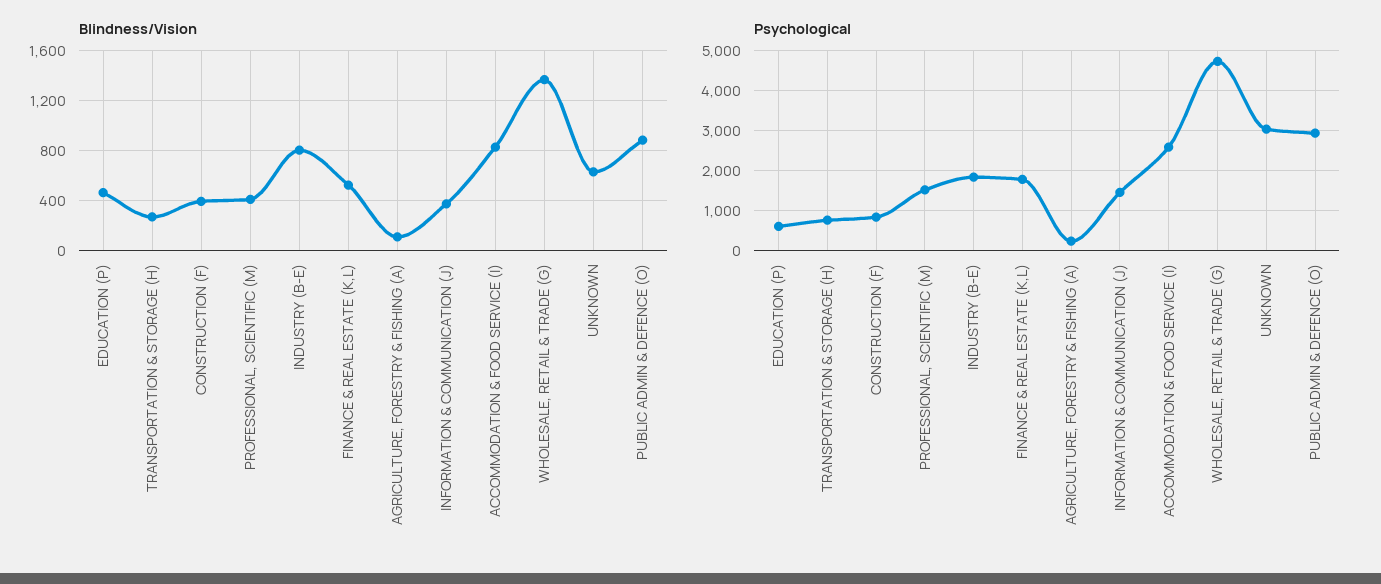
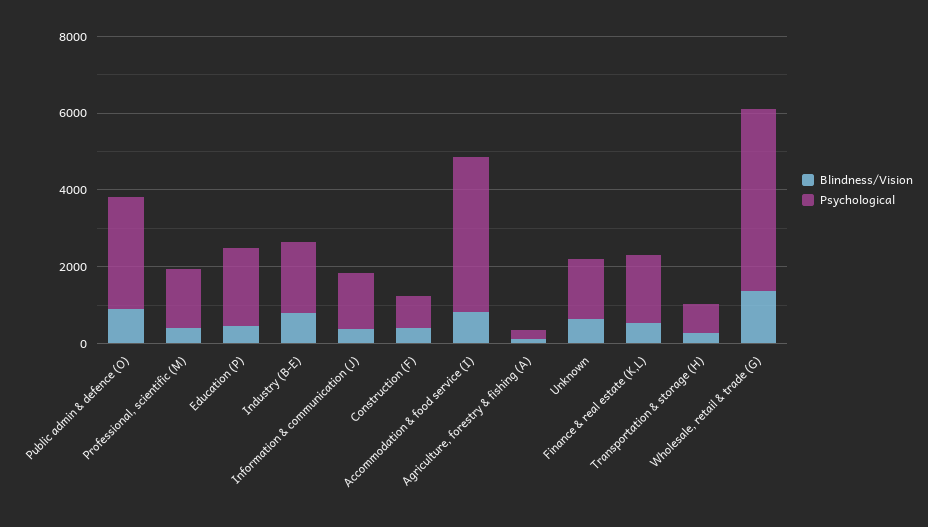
Psychological, EDUCATION (P): 600 -> 2000
Psychological, ACCOMMODATION & FOOD SERVICE (I): 2600 -> 4000
Psychological, UNKNOWN: 3000 -> 1500

